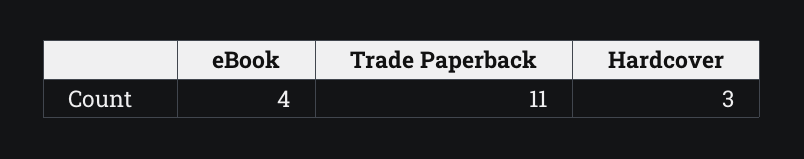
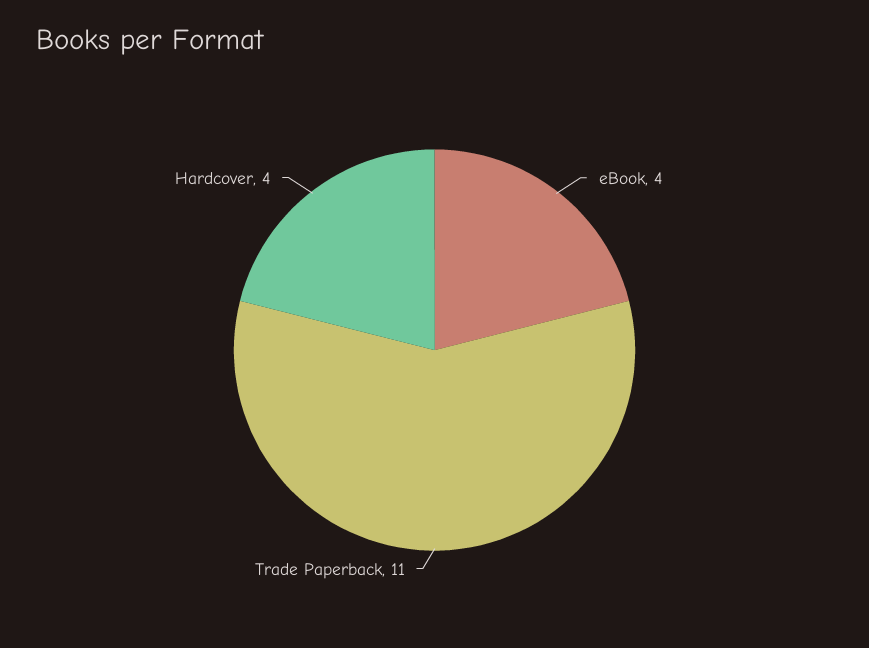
Hardcover: 3 -> 4

